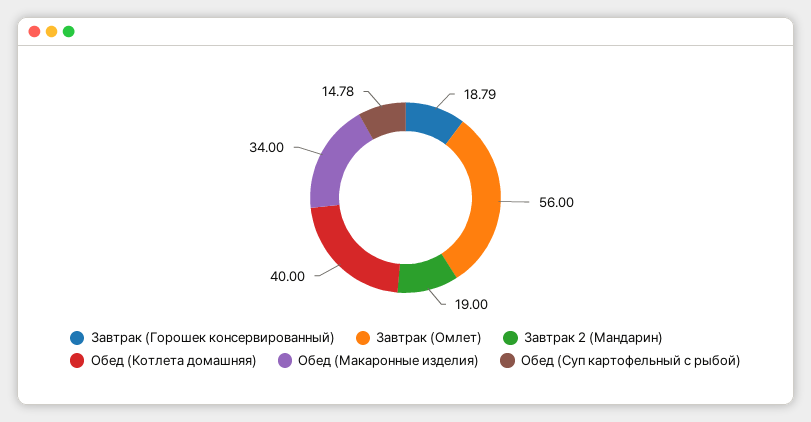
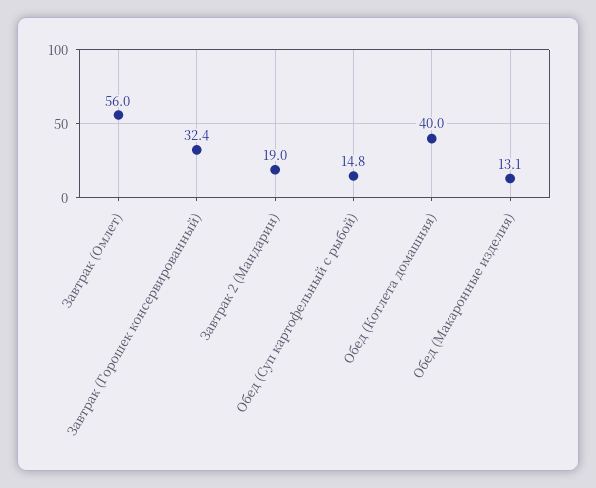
Завтрак (Горошек консервированный): 18.79 -> 32.4
Обед (Макаронные изделия): 34 -> 13.1

